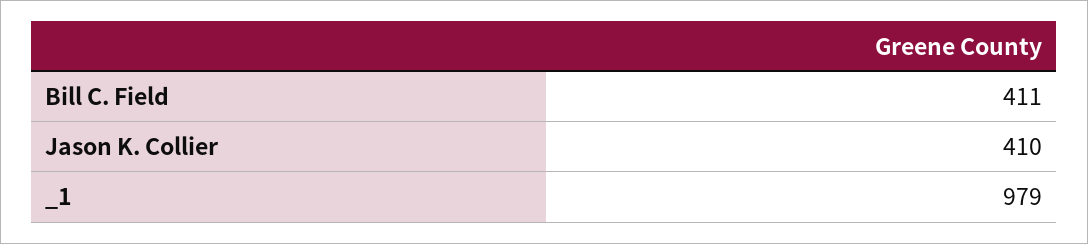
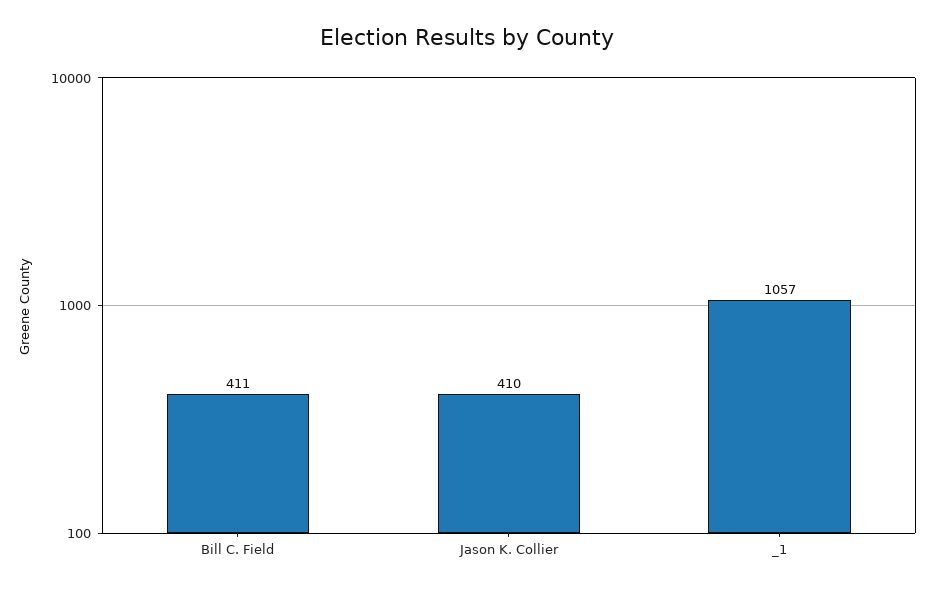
_1: 979 -> 1057

